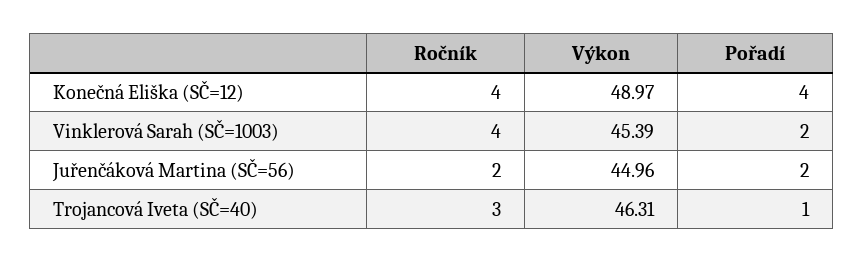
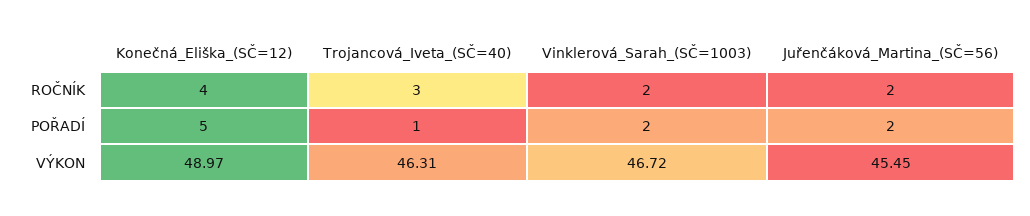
Pořadí, Konečná Eliška (SČ=12): 4 -> 5
Ročník, Vinklerová Sarah (SČ=1003): 4 -> 2
Výkon, Vinklerová Sarah (SČ=1003): 45.39 -> 46.72
Výkon, Juřenčáková Martina (SČ=56): 44.96 -> 45.45

